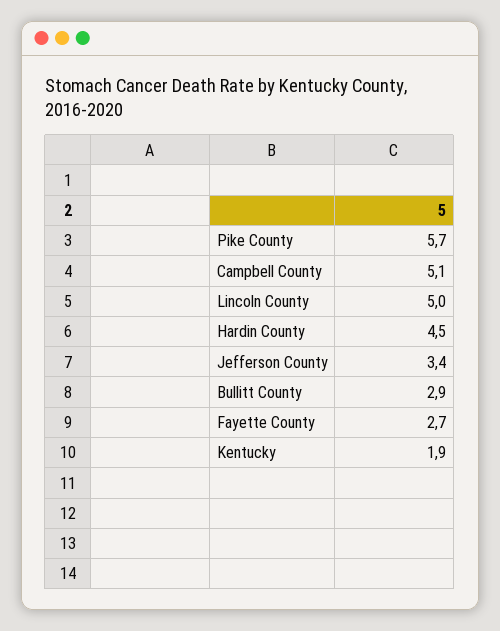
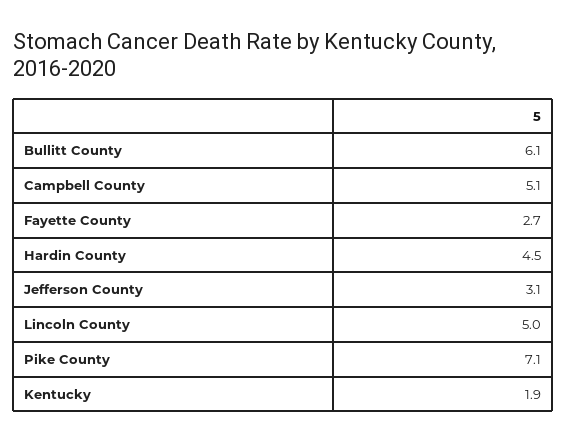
Pike County: 5.7 -> 7.1
Jefferson County: 3.4 -> 3.1
Bullitt County: 2.9 -> 6.1

